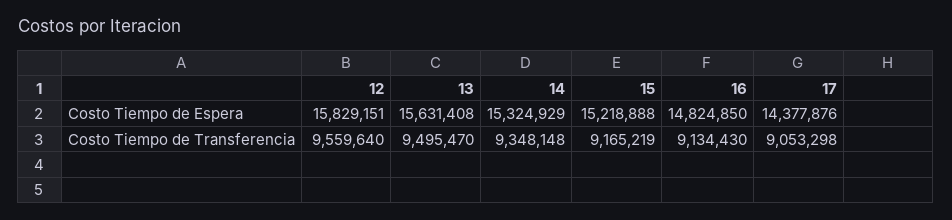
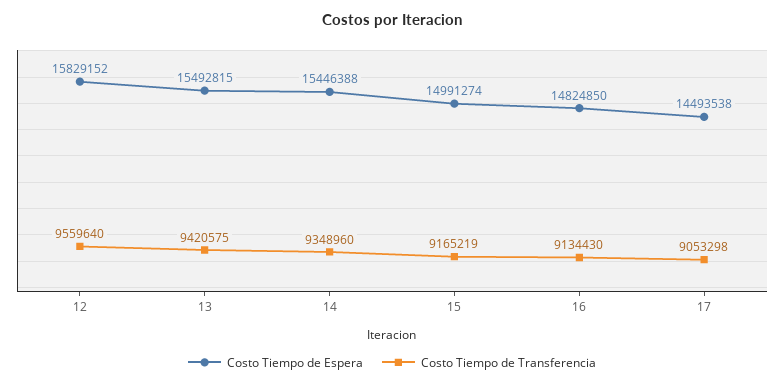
Costo Tiempo de Espera, 12: 15829151 -> 15829152
Costo Tiempo de Espera, 13: 15631408 -> 15492815
Costo Tiempo de Espera, 14: 15324929 -> 15446388
Costo Tiempo de Espera, 15: 15218888 -> 14991274
Costo Tiempo de Espera, 17: 14377876 -> 14493538
Costo Tiempo de Transferencia, 13: 9495470 -> 9420575
Costo Tiempo de Transferencia, 14: 9348148 -> 9348960

